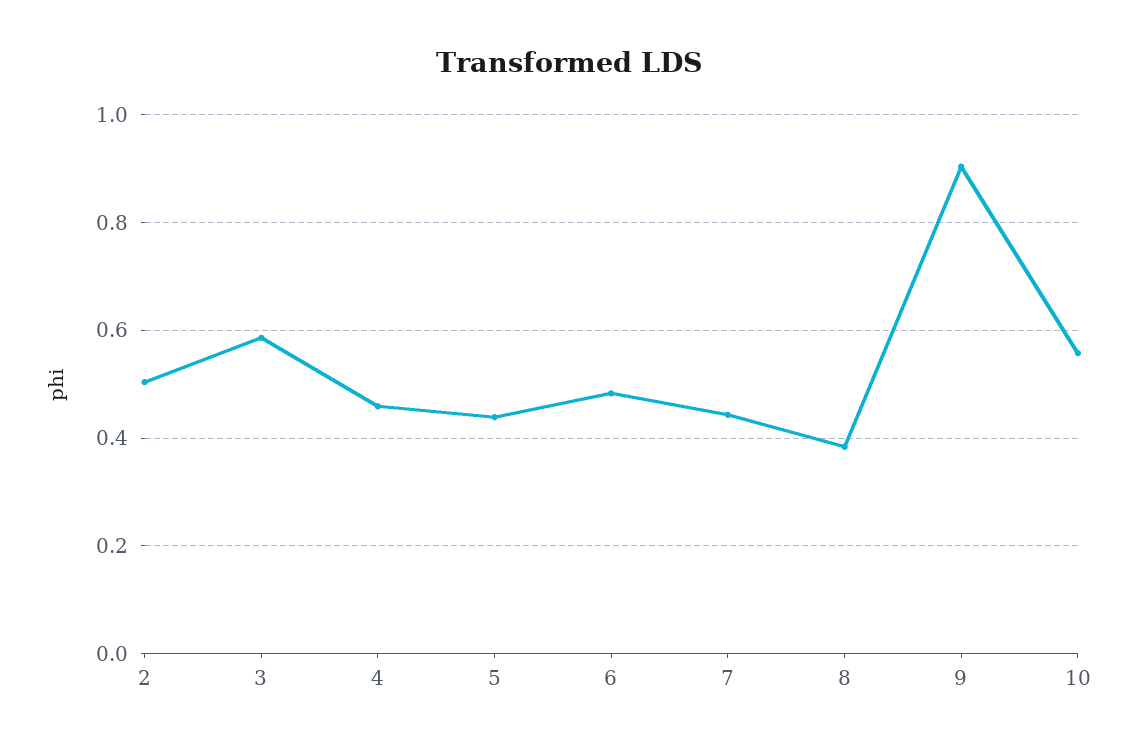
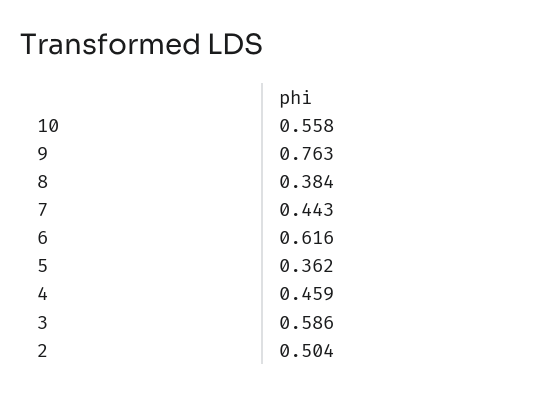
5: 0.44 -> 0.362
6: 0.48 -> 0.616
9: 0.9 -> 0.763

